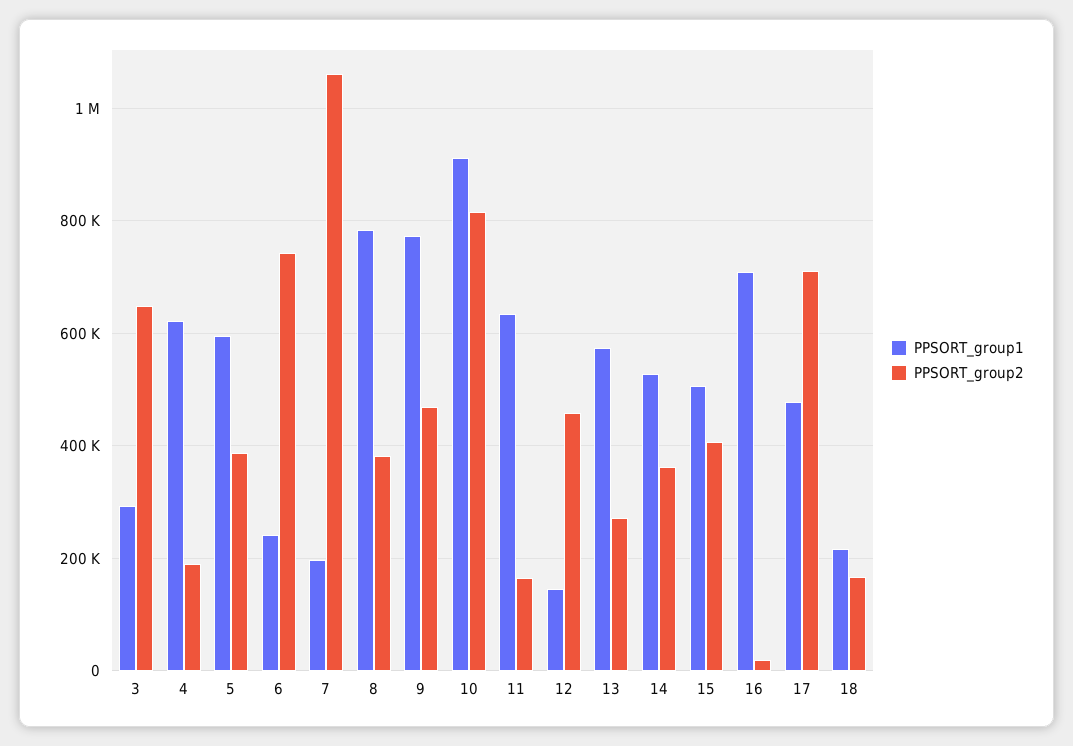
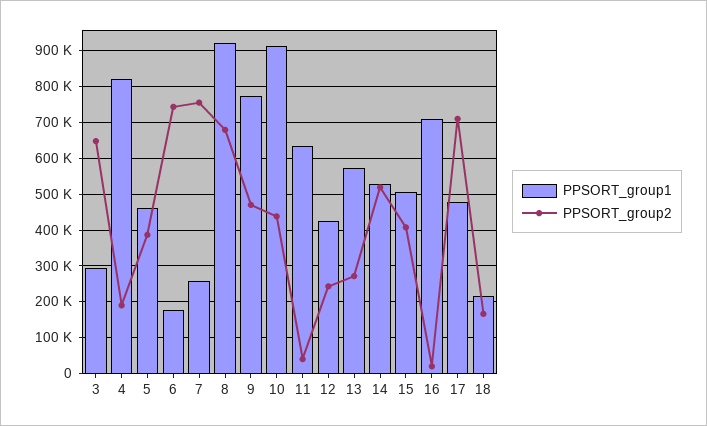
PPSORT_group1, 4: 620000 -> 820000
PPSORT_group1, 5: 600000 -> 460000
PPSORT_group1, 6: 240000 -> 180000
PPSORT_group1, 7: 200000 -> 260000
PPSORT_group2, 7: 1060000 -> 760000
PPSORT_group1, 8: 780000 -> 920000
PPSORT_group2, 8: 380000 -> 680000
PPSORT_group2, 10: 820000 -> 440000
PPSORT_group2, 11: 160000 -> 40000
PPSORT_group1, 12: 140000 -> 420000
PPSORT_group2, 12: 460000 -> 240000
PPSORT_group2, 14: 360000 -> 520000

